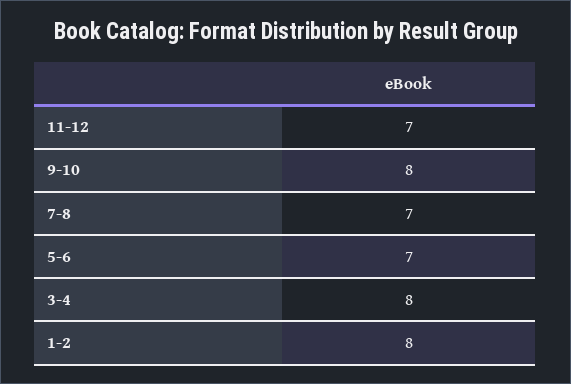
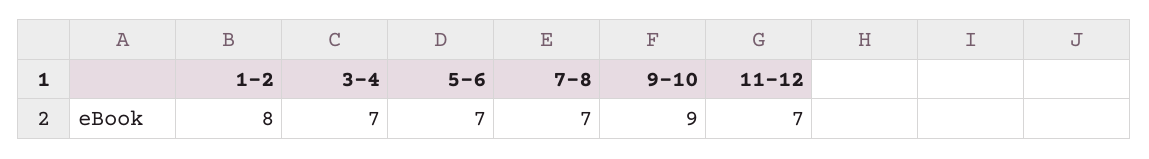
9-10: 8 -> 9
3-4: 8 -> 7

